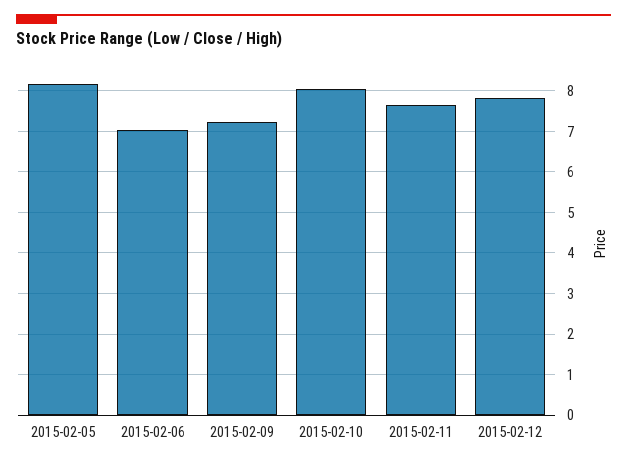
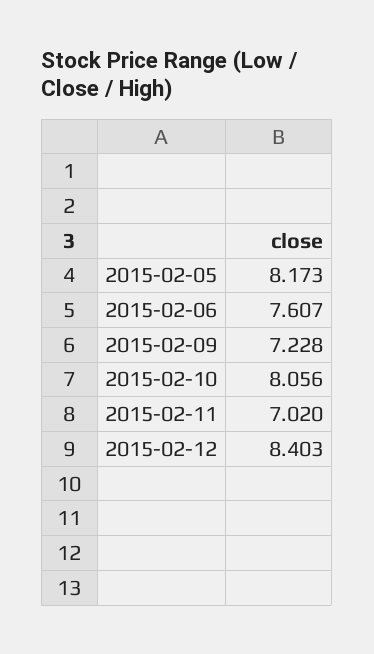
2015-02-06: 7 -> 7.607
2015-02-11: 7.6 -> 7.02
2015-02-12: 7.8 -> 8.403

